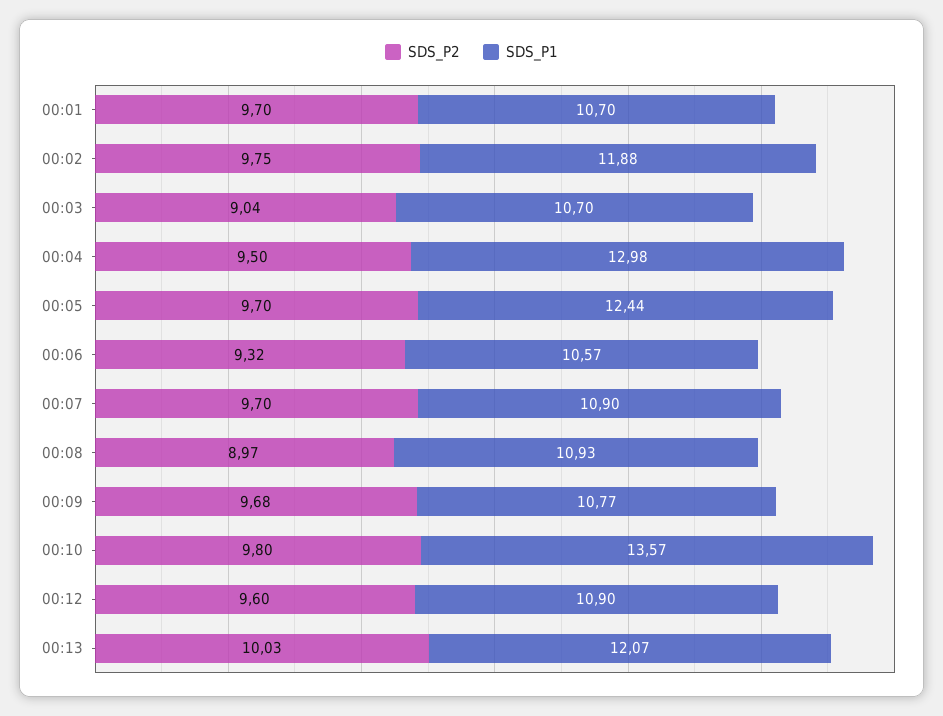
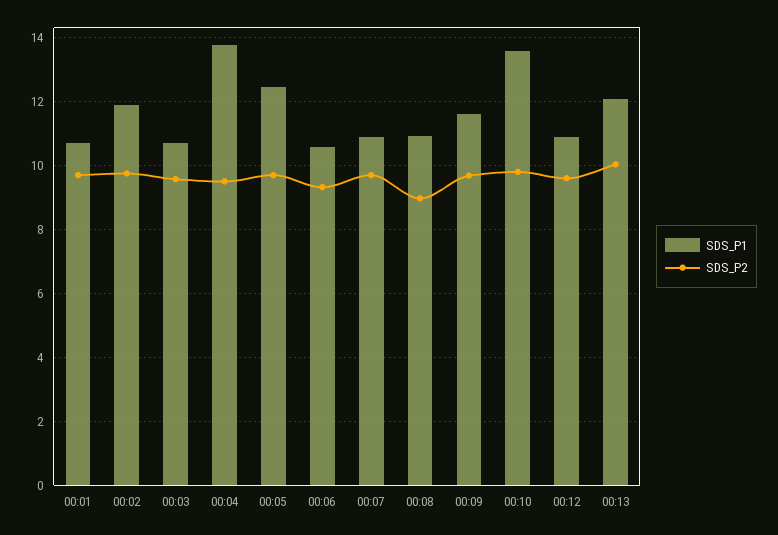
SDS_P2, 00:03: 9.04 -> 9.6
SDS_P1, 00:04: 12.98 -> 13.8
SDS_P1, 00:09: 10.77 -> 11.6

